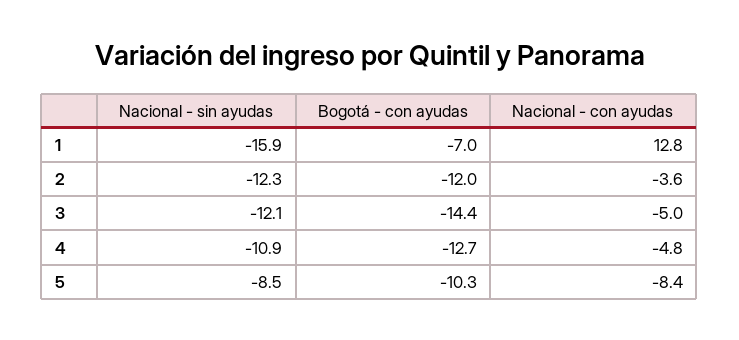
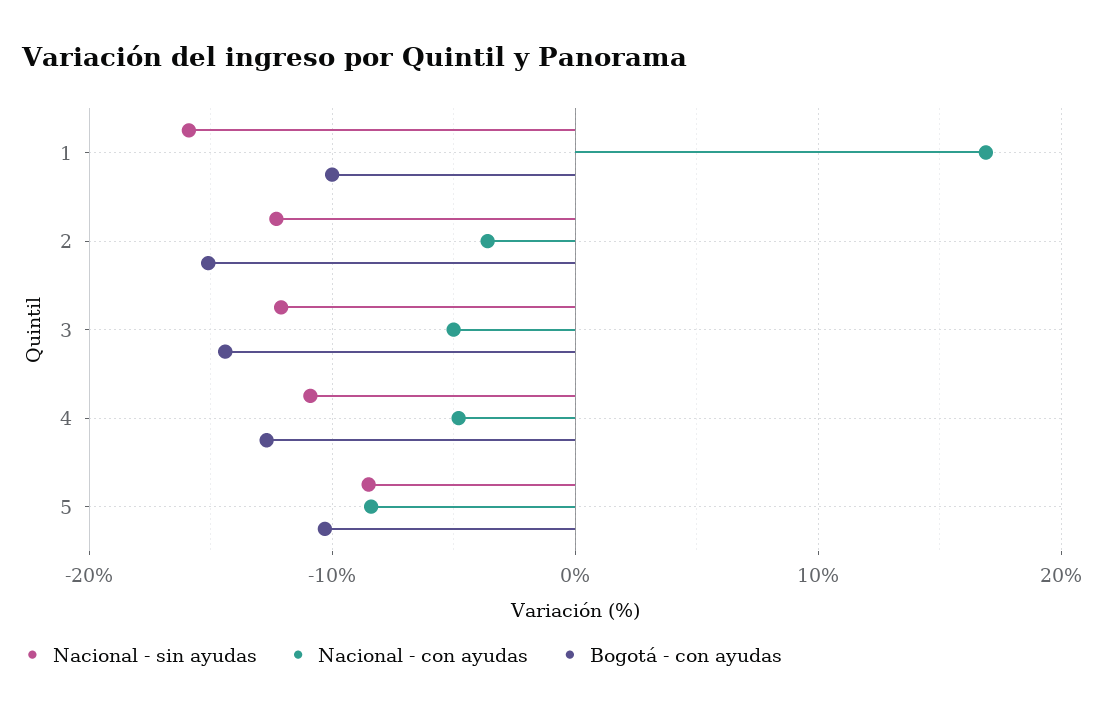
Bogotá - con ayudas, 1: -7 -> -10
Nacional - con ayudas, 1: 12.8 -> 17
Bogotá - con ayudas, 2: -12 -> -15

